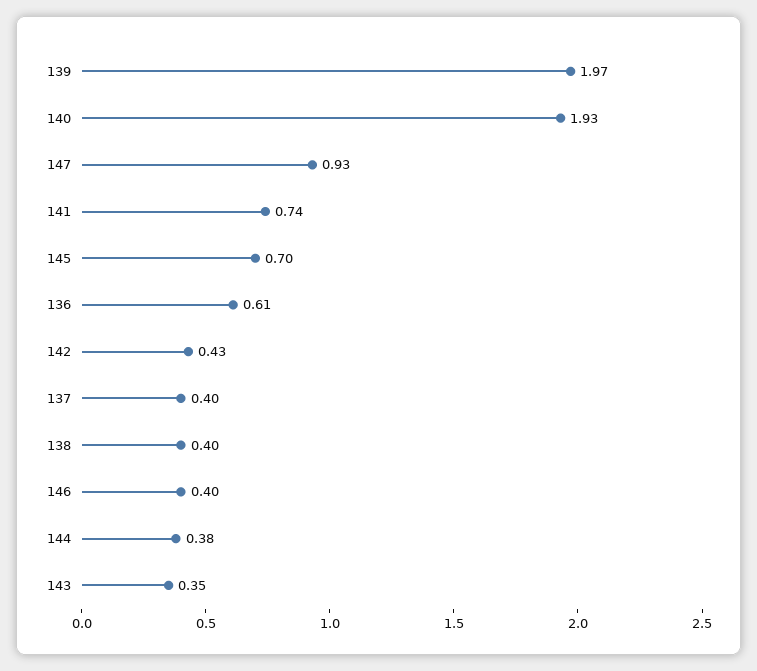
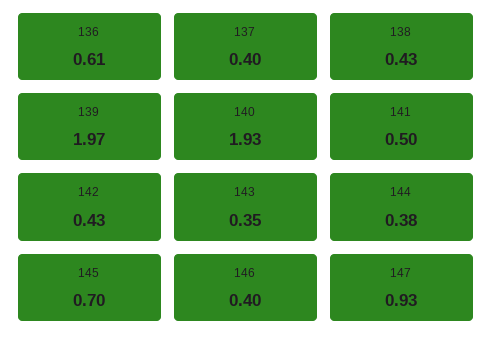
141: 0.74 -> 0.5
138: 0.4 -> 0.43

